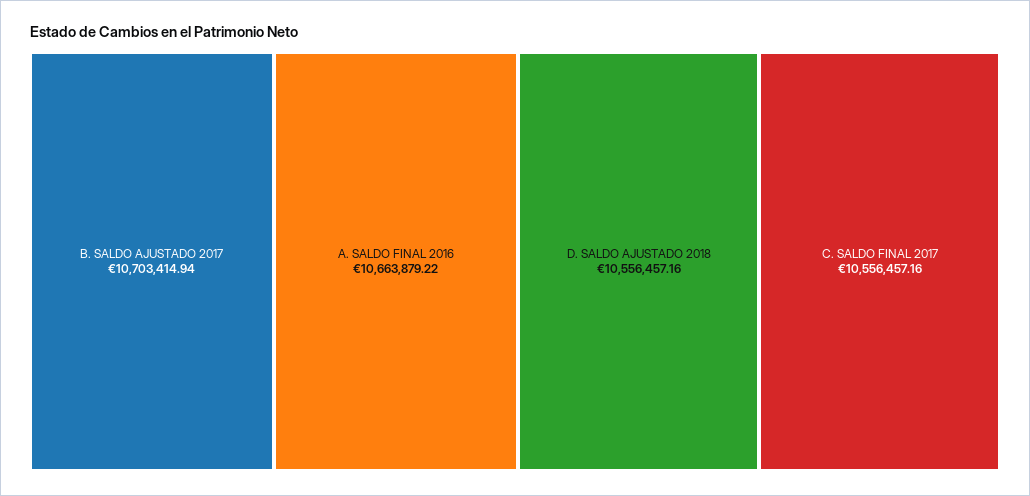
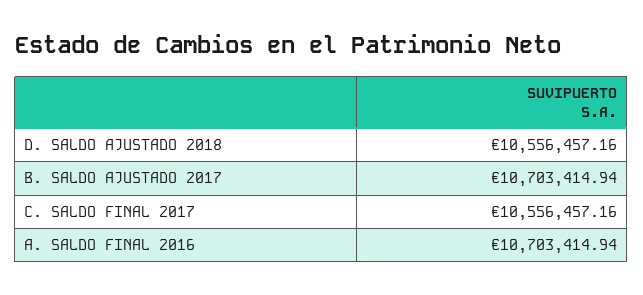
A. SALDO FINAL 2016: 10663879.22 -> 10703414.94

